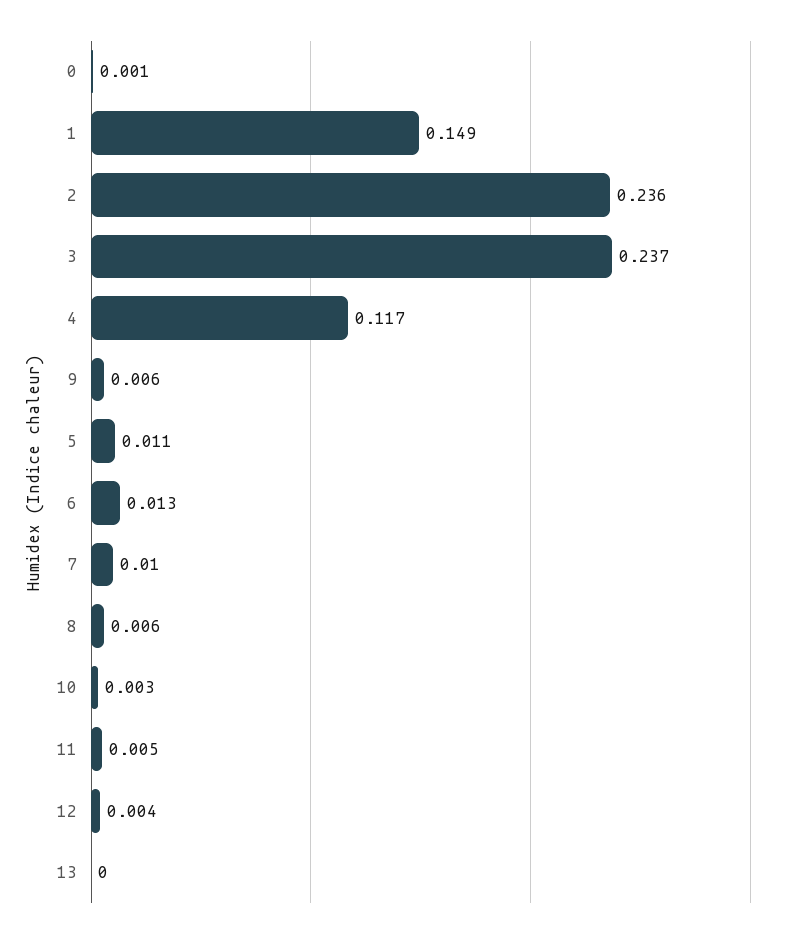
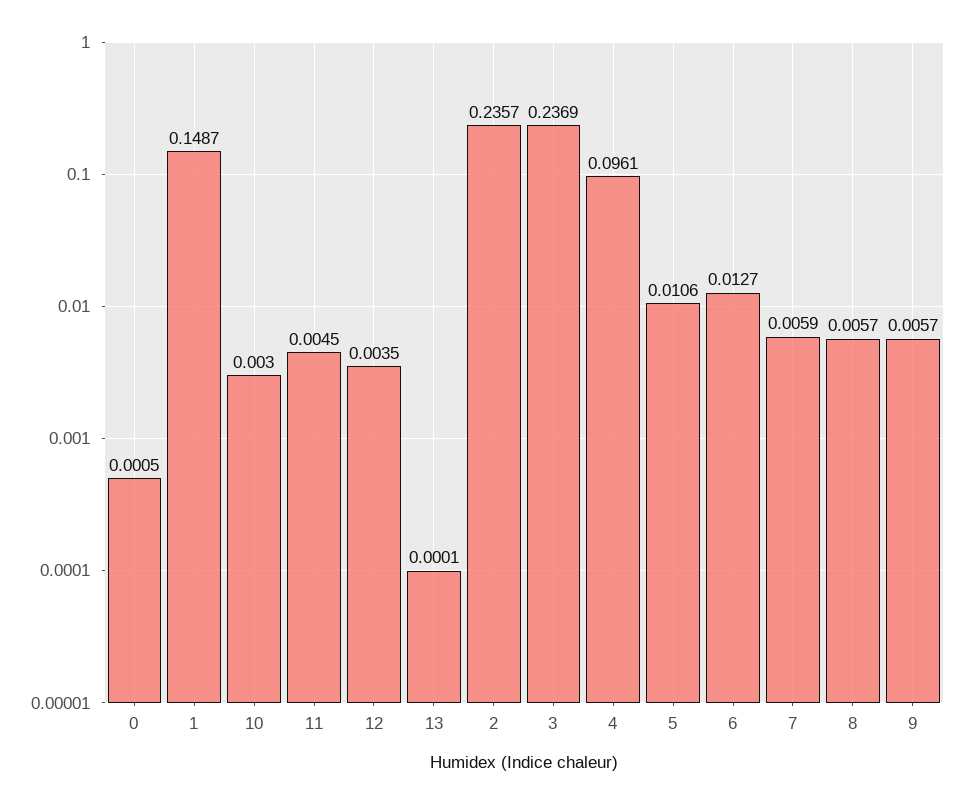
4: 0.117 -> 0.0961
7: 0.01 -> 0.0059

